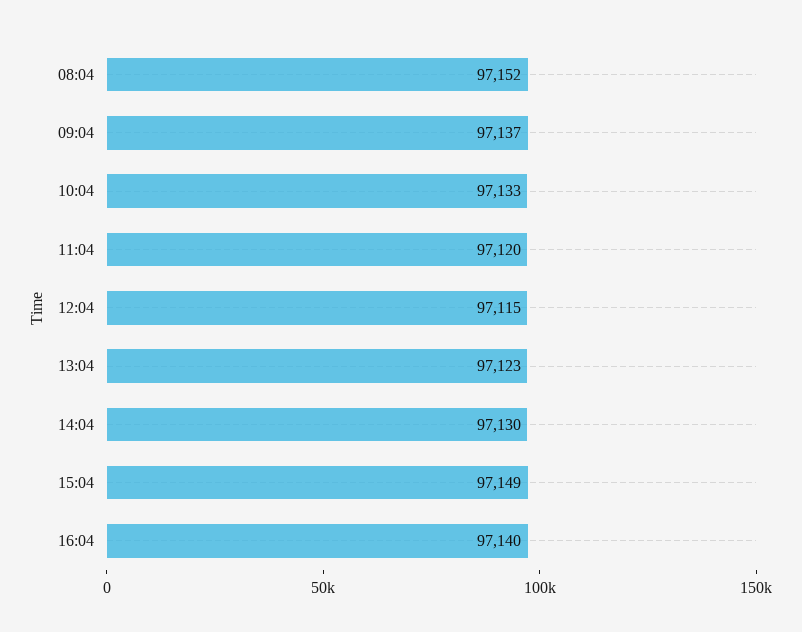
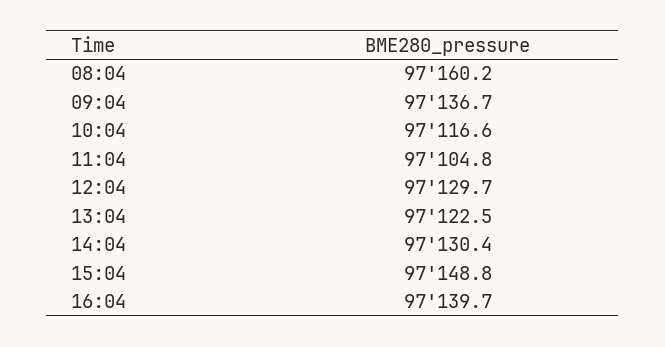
08:04: 97152 -> 97160.2
10:04: 97133 -> 97116.6
11:04: 97120 -> 97104.8
12:04: 97115 -> 97129.7

